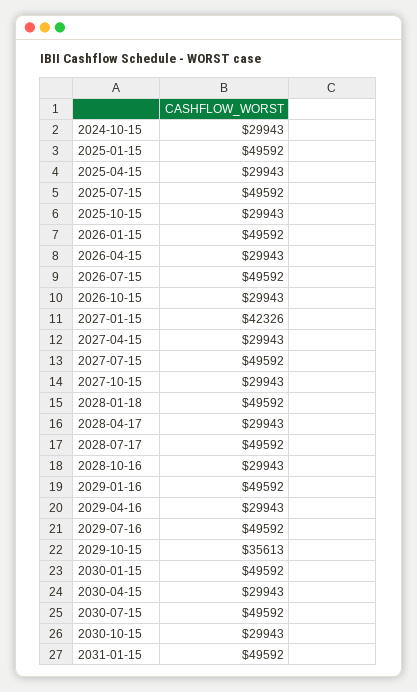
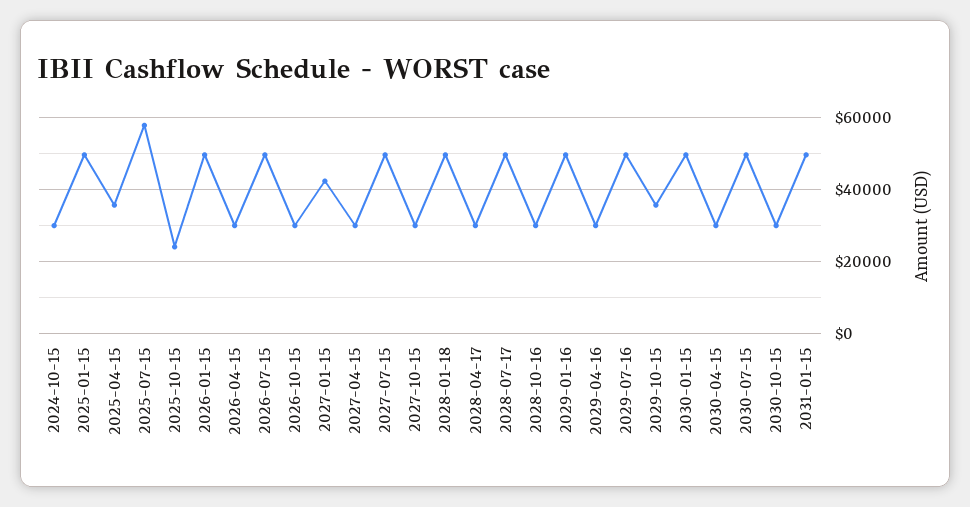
2025-04-15: 29943 -> 36000
2025-07-15: 49592 -> 58000
2025-10-15: 29943 -> 24000

